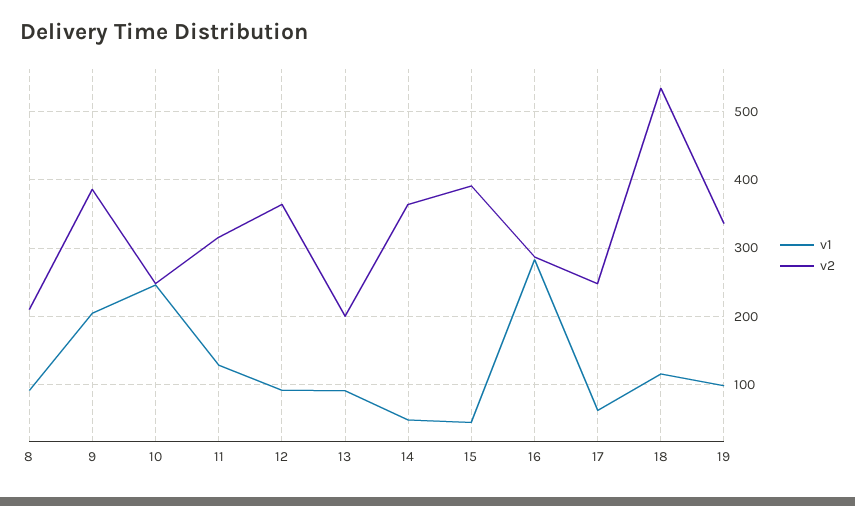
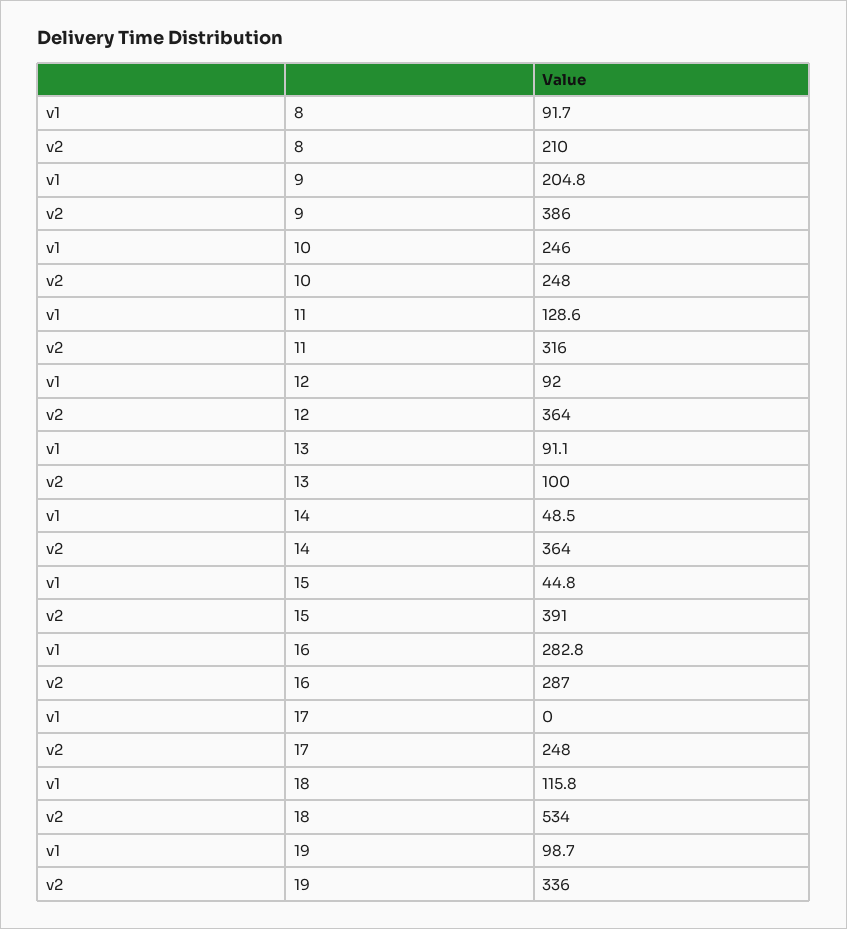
v2, 13: 200 -> 100
v1, 17: 60 -> 0

